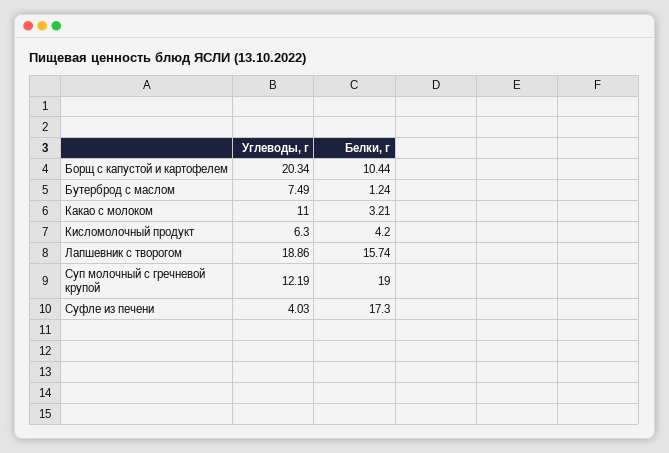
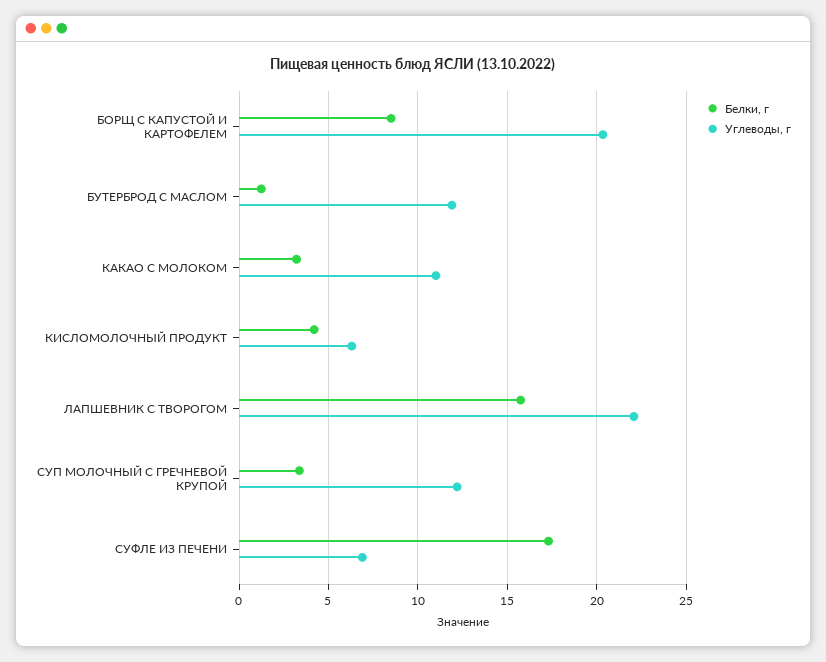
Белки, г, Борщ с капустой и картофелем: 10.44 -> 8.5
Углеводы, г, Бутерброд с маслом: 7.49 -> 12
Углеводы, г, Лапшевник с творогом: 18.86 -> 22
Белки, г, Суп молочный с гречневой крупой: 19 -> 3.5
Углеводы, г, Суфле из печени: 4.03 -> 7

